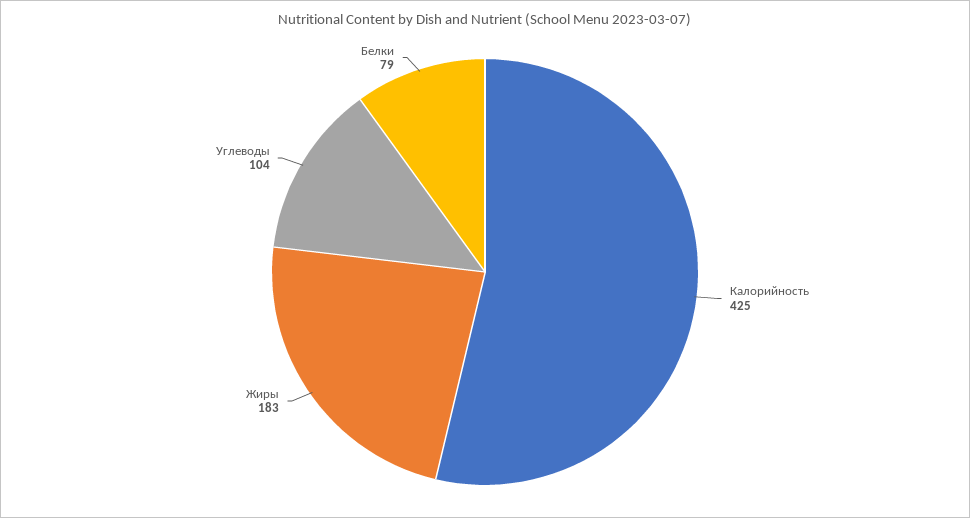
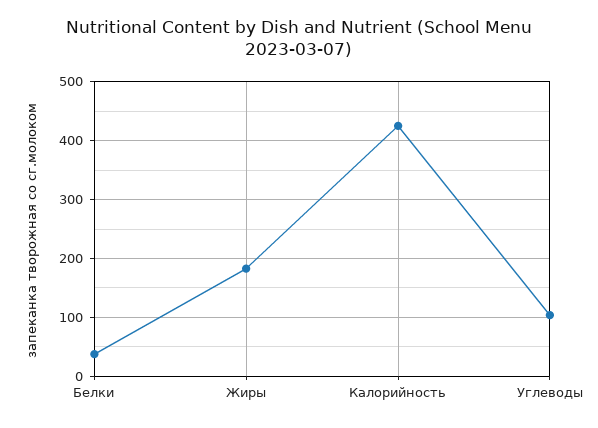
Белки: 79 -> 40

